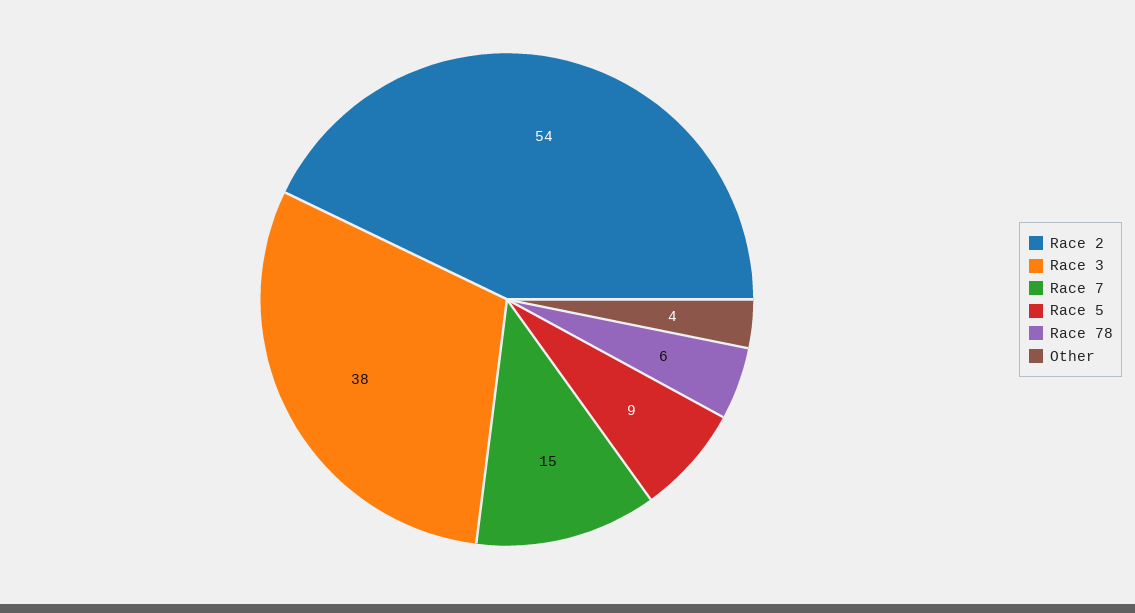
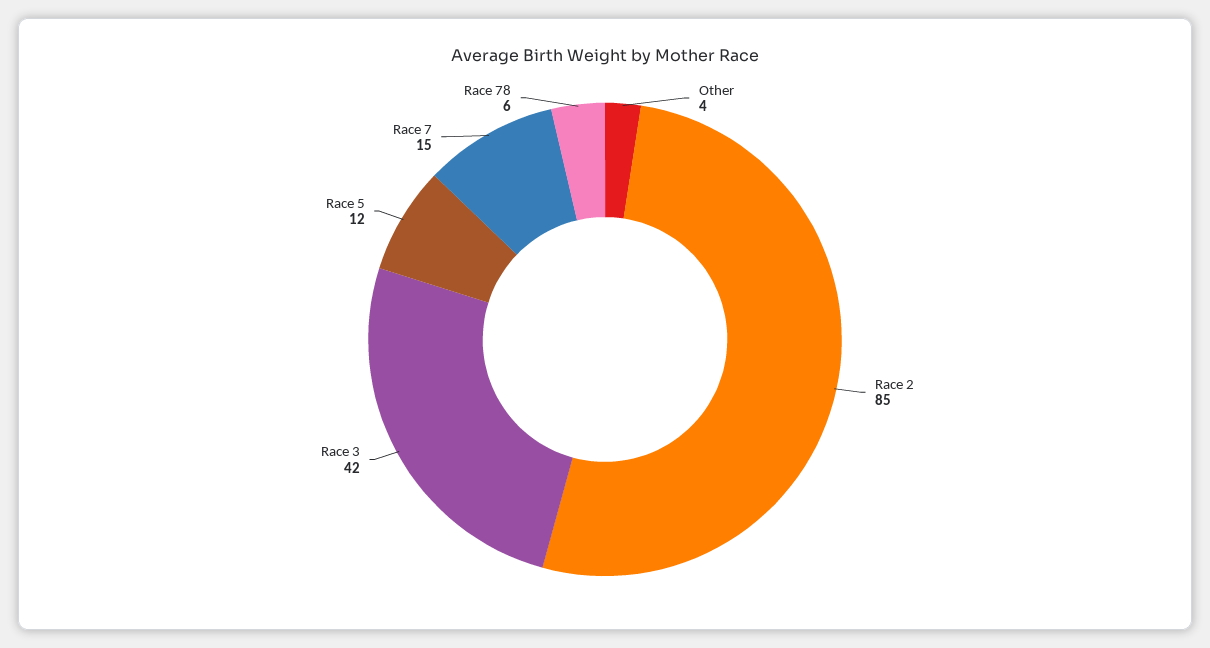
Race 2: 54 -> 85
Race 3: 38 -> 42
Race 5: 9 -> 12

